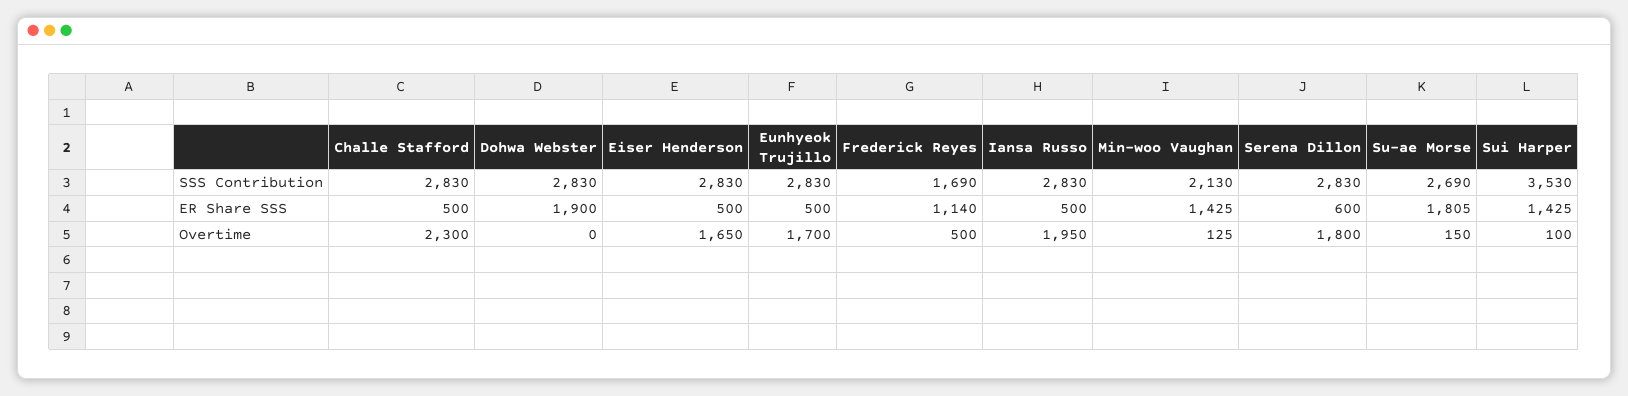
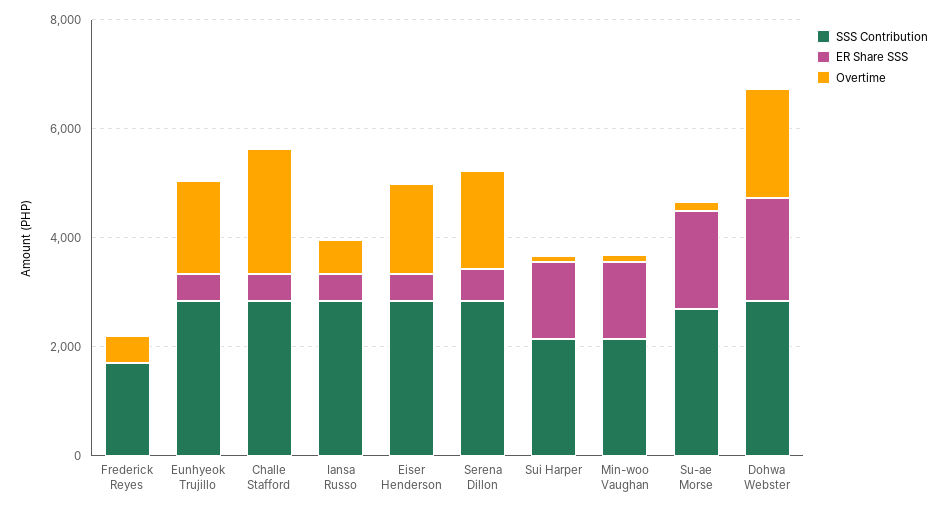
SSS Contribution, Sui Harper: 3530 -> 2000
ER Share SSS, Frederick Reyes: 1140 -> 0
Overtime, Dohwa Webster: 0 -> 2000
Overtime, Iansa Russo: 1950 -> 500

